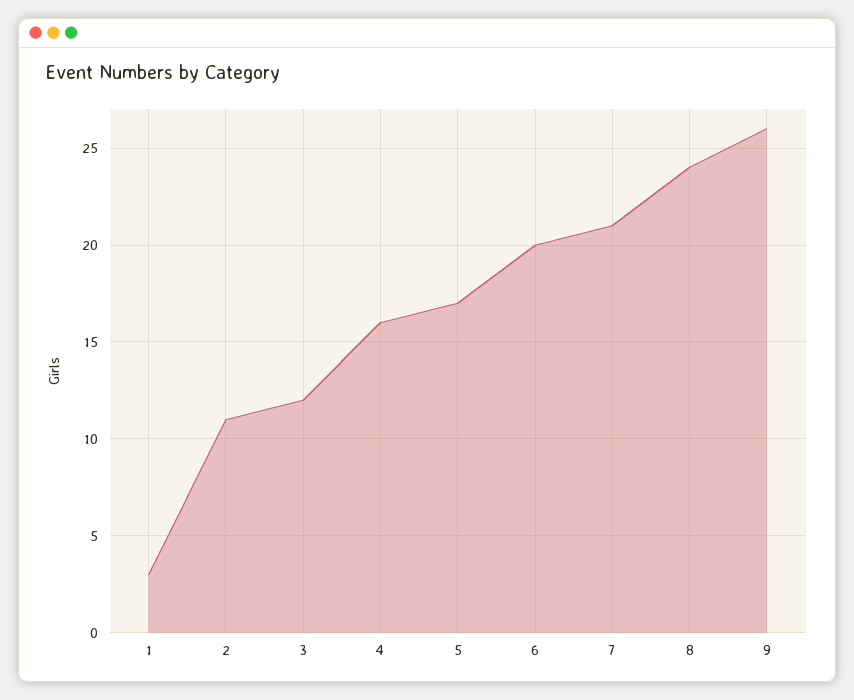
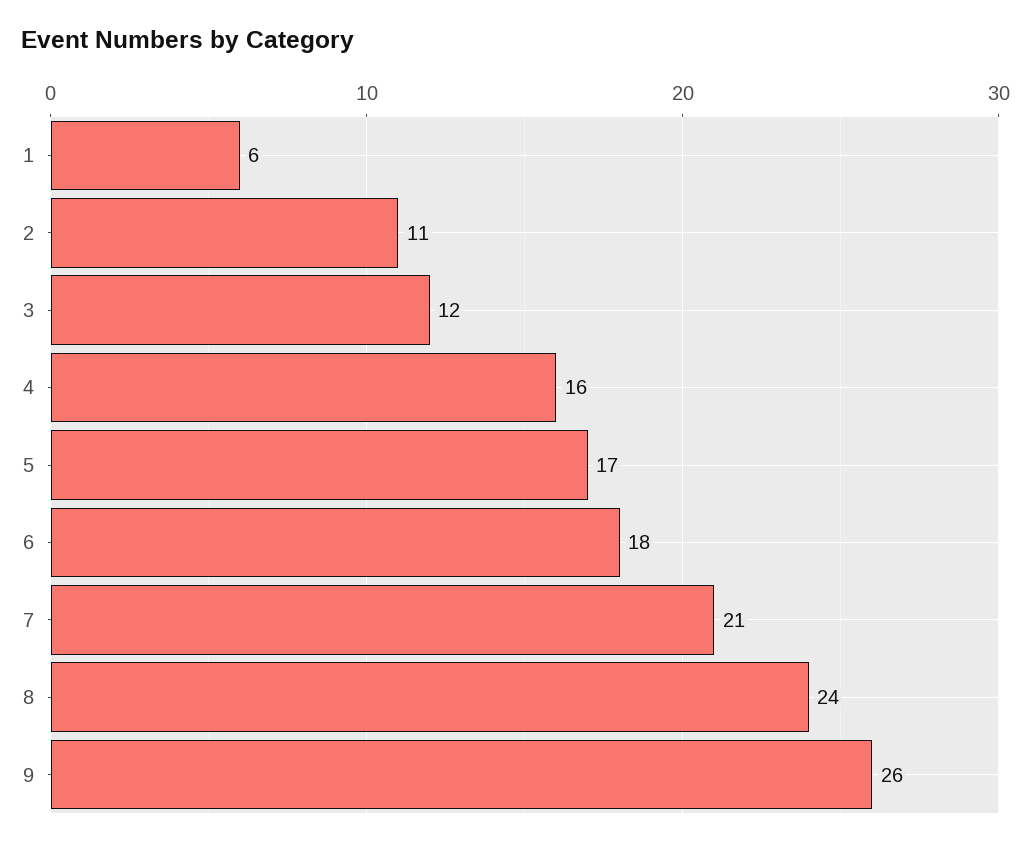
1: 3 -> 6
6: 20 -> 18

